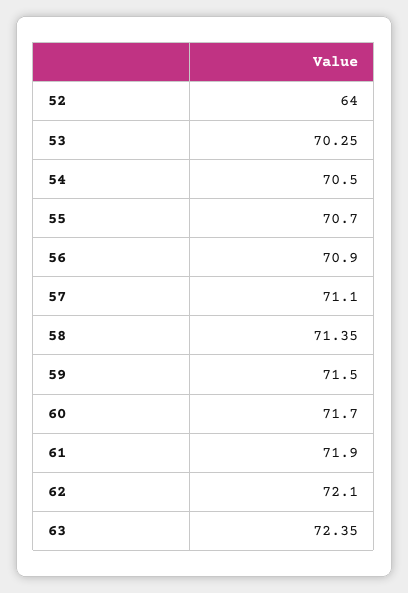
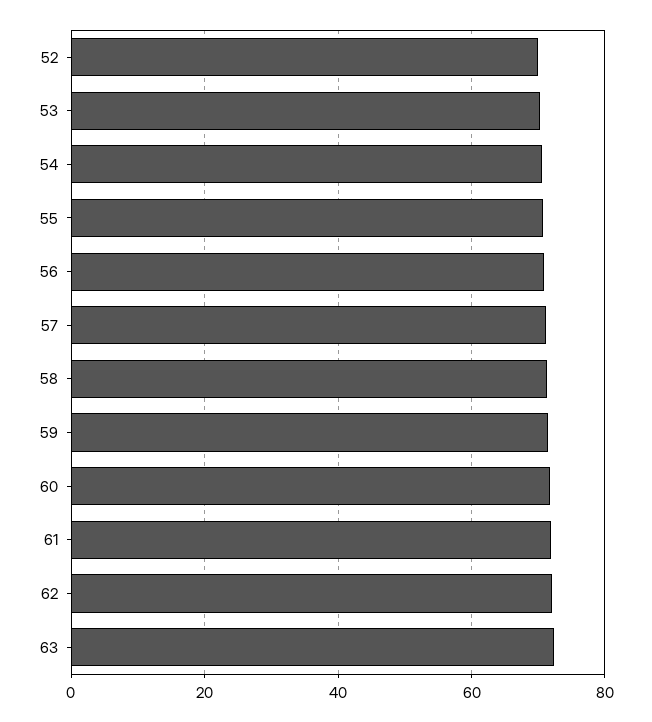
52: 64 -> 70

